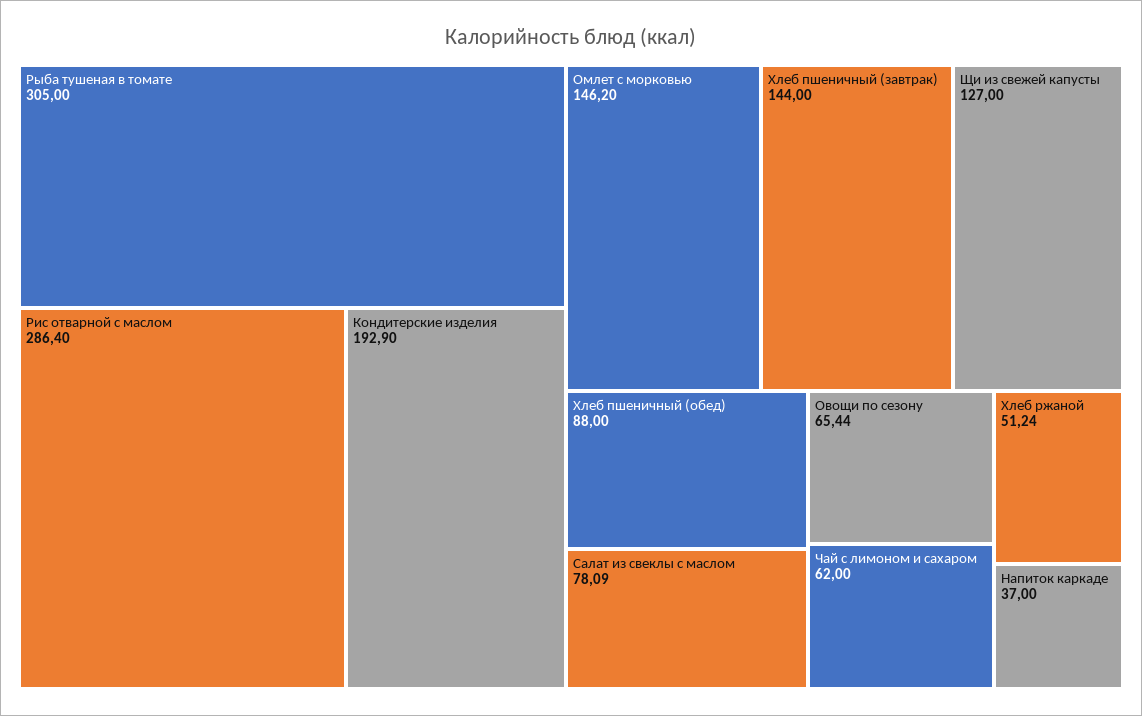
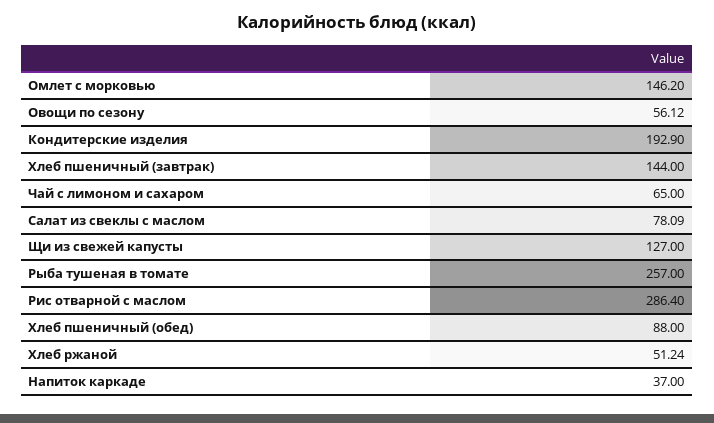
Рыба тушеная в томате: 305 -> 257
Овощи по сезону: 65.44 -> 56.12
Чай с лимоном и сахаром: 62 -> 65

